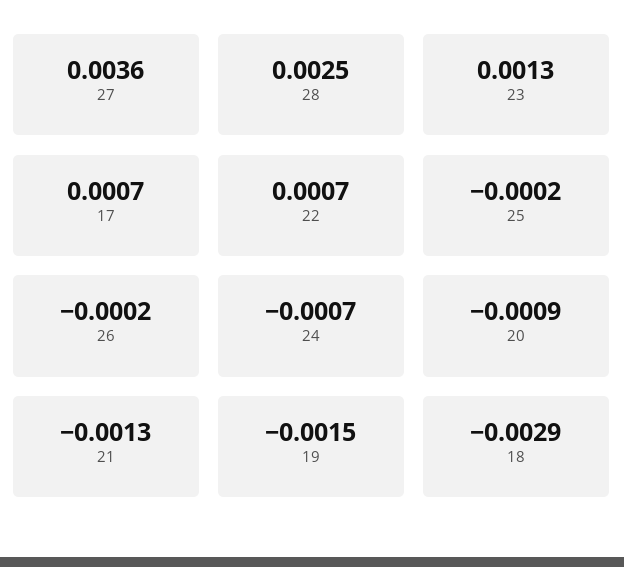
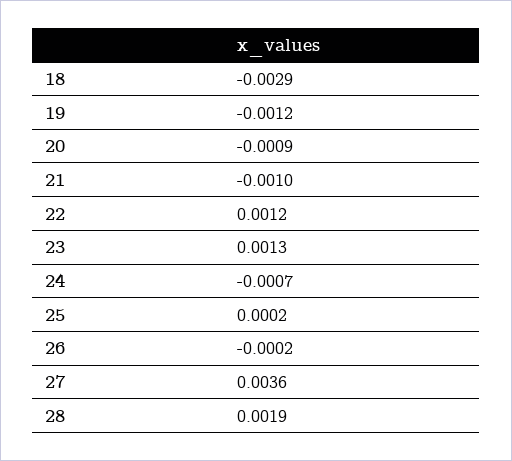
28: 0.0025 -> 0.0019
17: 0.0007 -> none
22: 0.0007 -> 0.0012
25: -0.0002 -> 0.0002
21: -0.0013 -> -0.001
19: -0.0015 -> -0.0012

